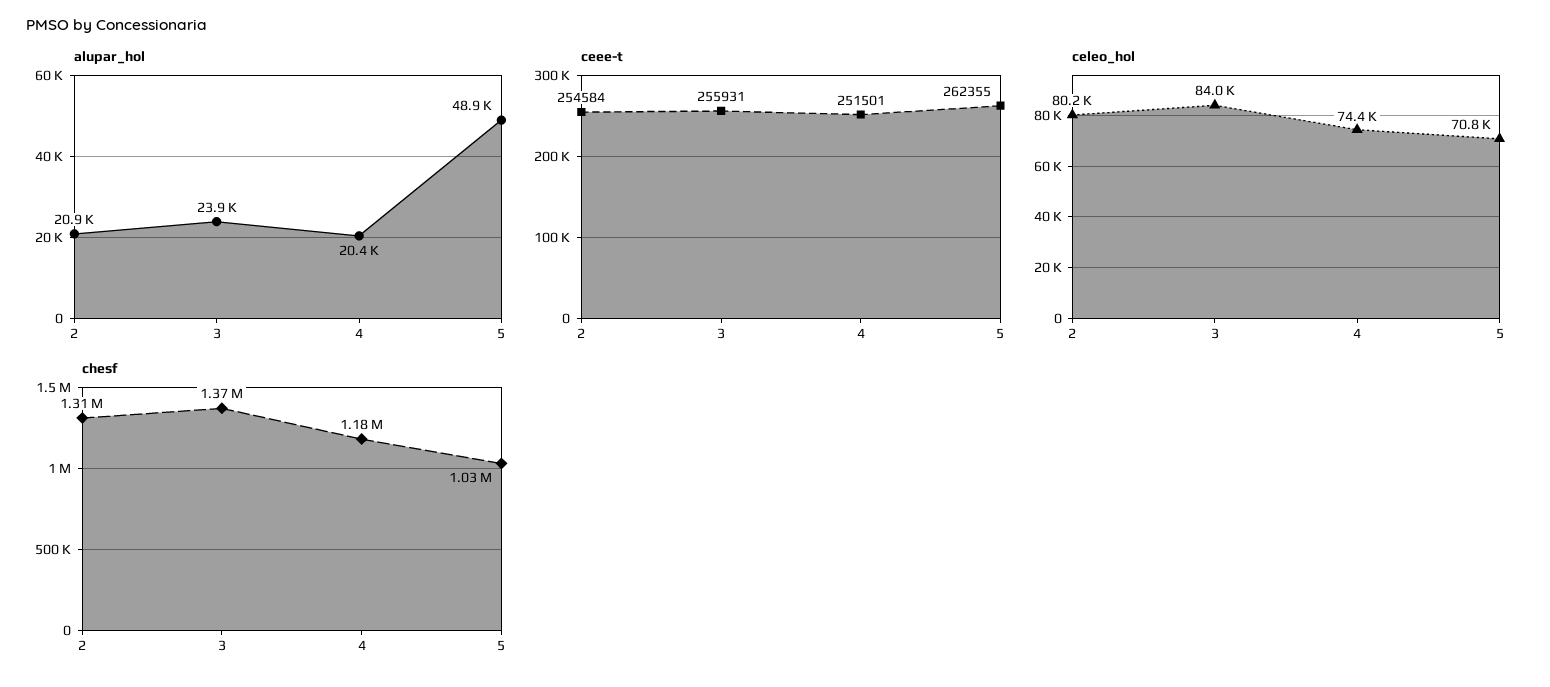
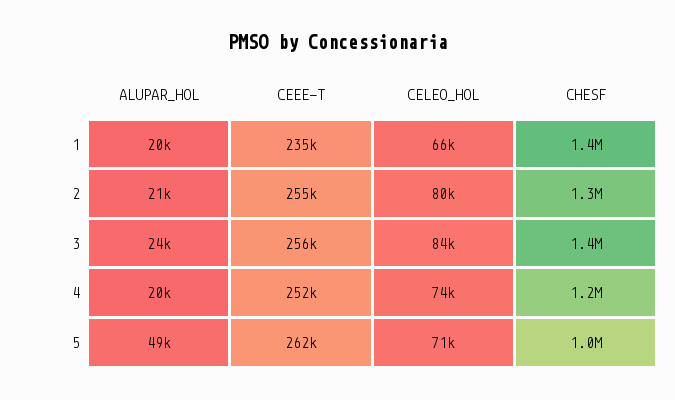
alupar_hol, 1: none -> 20000
ceee-t, 1: none -> 235000
celeo_hol, 1: none -> 66000
chesf, 1: none -> 1400000

